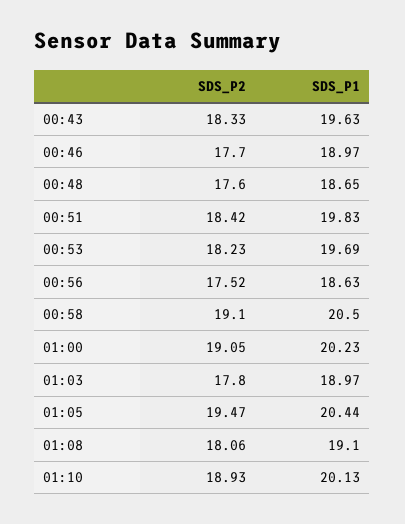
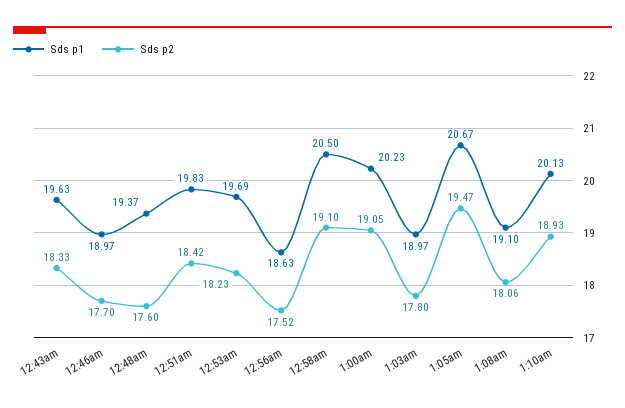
SDS_P1, 00:48: 18.65 -> 19.37
SDS_P1, 01:05: 20.44 -> 20.67

